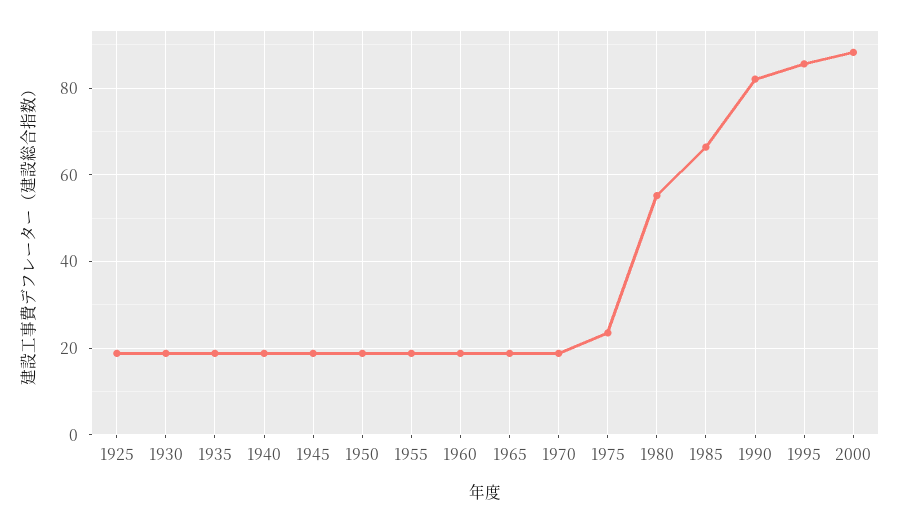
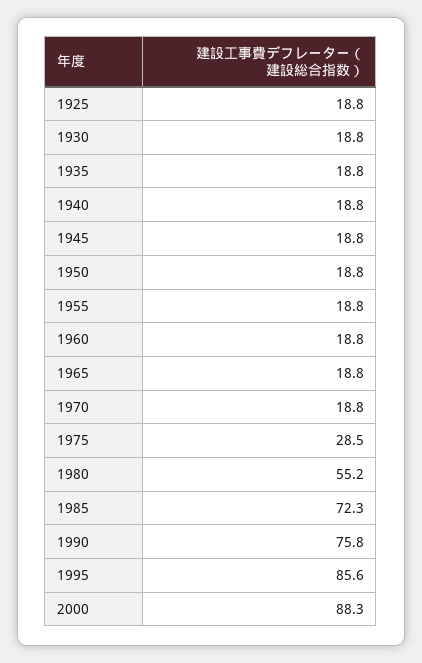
1975: 24 -> 28.5
1985: 66 -> 72.3
1990: 82 -> 75.8

